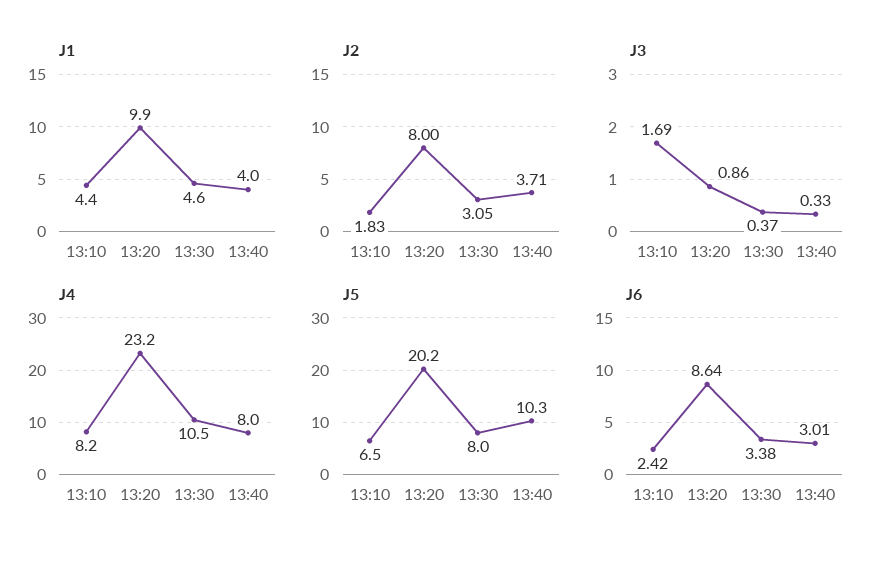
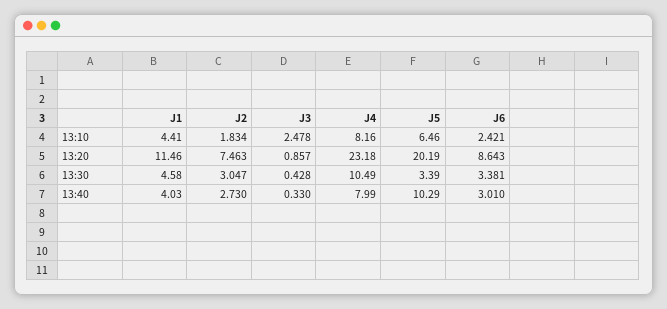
J1, 13:20: 9.9 -> 11.46
J2, 13:20: 8 -> 7.463
J2, 13:40: 3.71 -> 2.73
J3, 13:10: 1.69 -> 2.478
J3, 13:30: 0.37 -> 0.428
J5, 13:30: 8 -> 3.39

